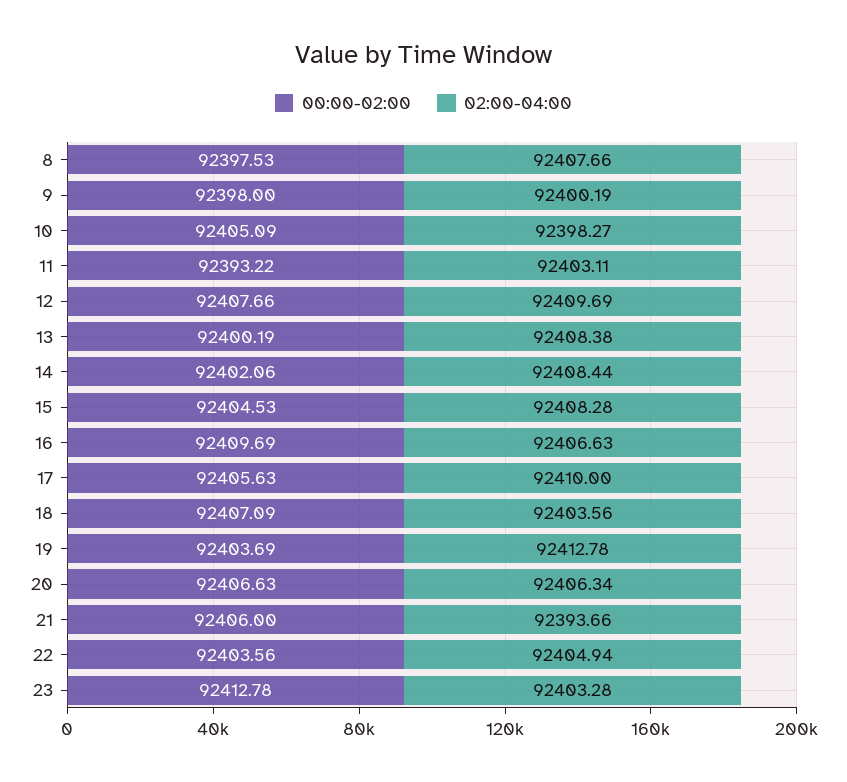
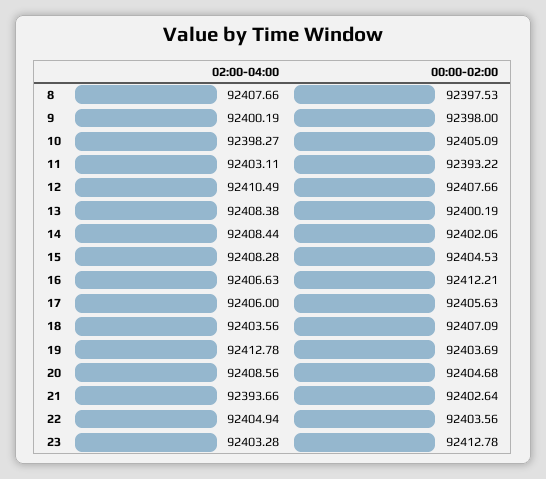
02:00-04:00, 12: 92409.69 -> 92410.49
00:00-02:00, 16: 92409.69 -> 92412.21
02:00-04:00, 17: 92410 -> 92406
00:00-02:00, 20: 92406.63 -> 92404.68
02:00-04:00, 20: 92406.34 -> 92408.56
00:00-02:00, 21: 92406 -> 92402.64

